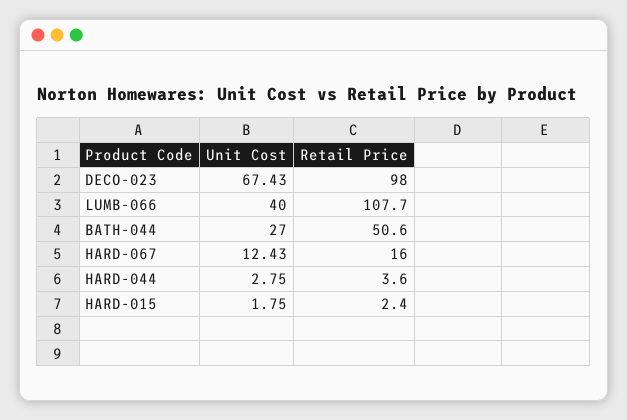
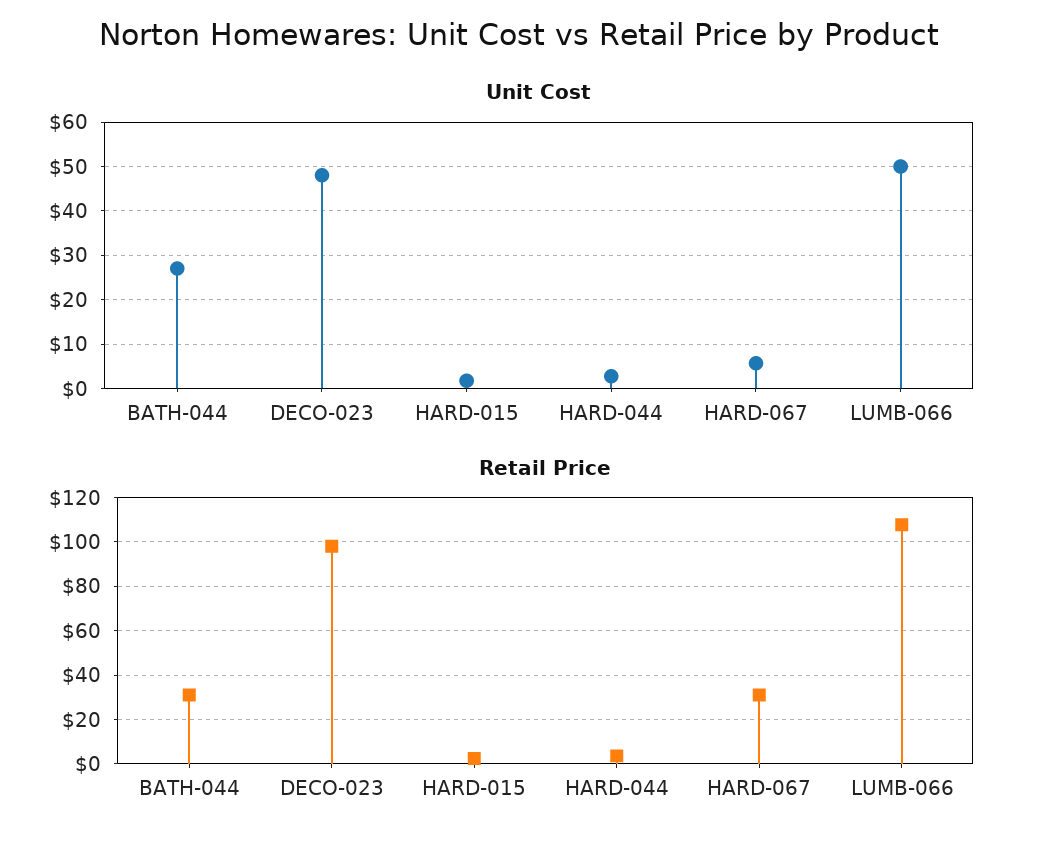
Unit Cost, DECO-023: 67.43 -> 48
Unit Cost, LUMB-066: 40 -> 50
Retail Price, BATH-044: 50.6 -> 30
Unit Cost, HARD-067: 12.43 -> 6
Retail Price, HARD-067: 16 -> 30

